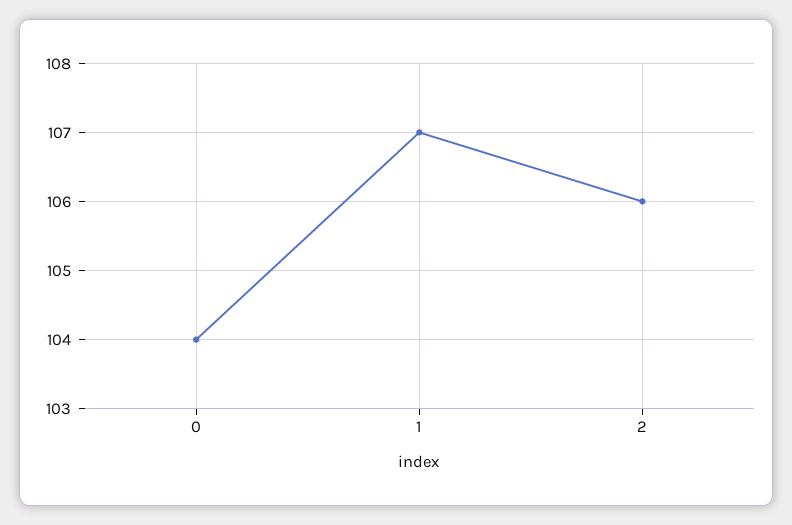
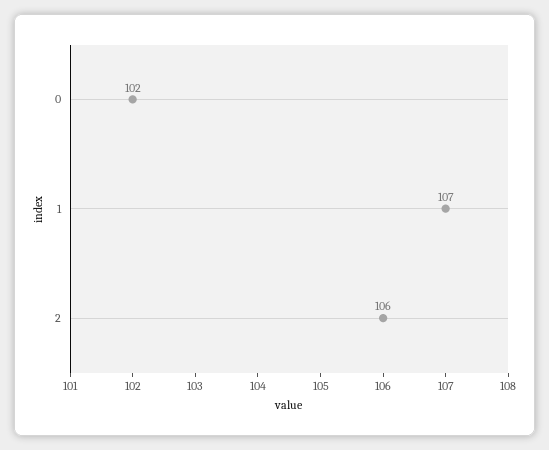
0: 104 -> 102

